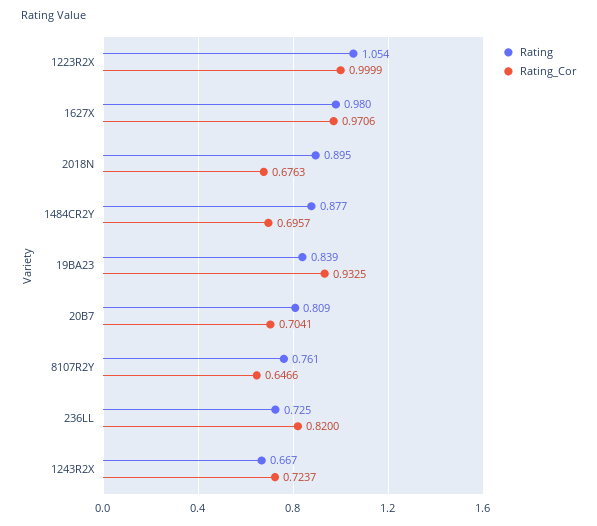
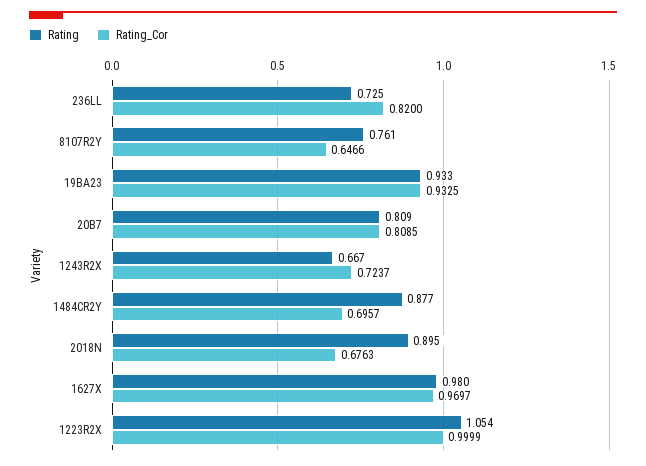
Rating_Cor, 1627X: 0.9706 -> 0.9697
Rating, 19BA23: 0.839 -> 0.933
Rating_Cor, 20B7: 0.7041 -> 0.8085

